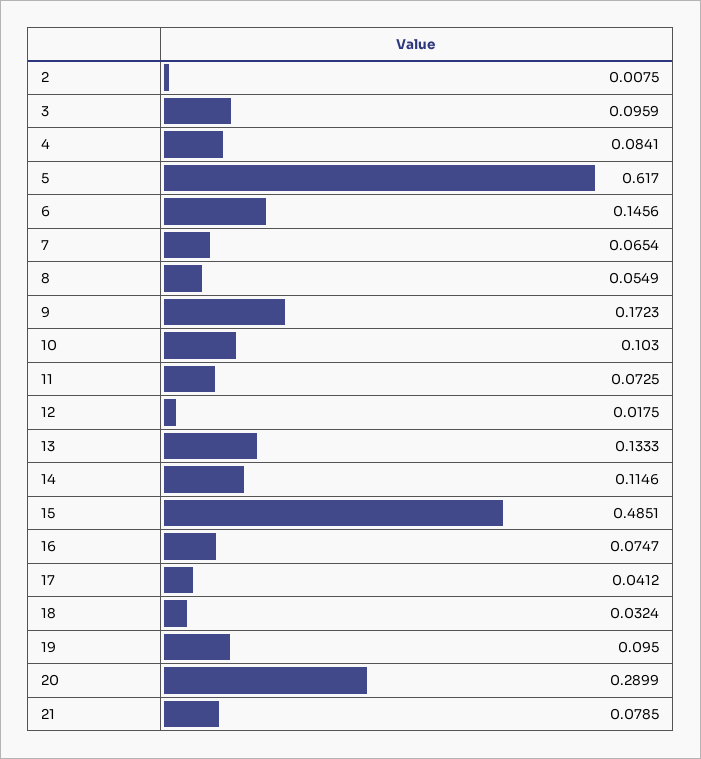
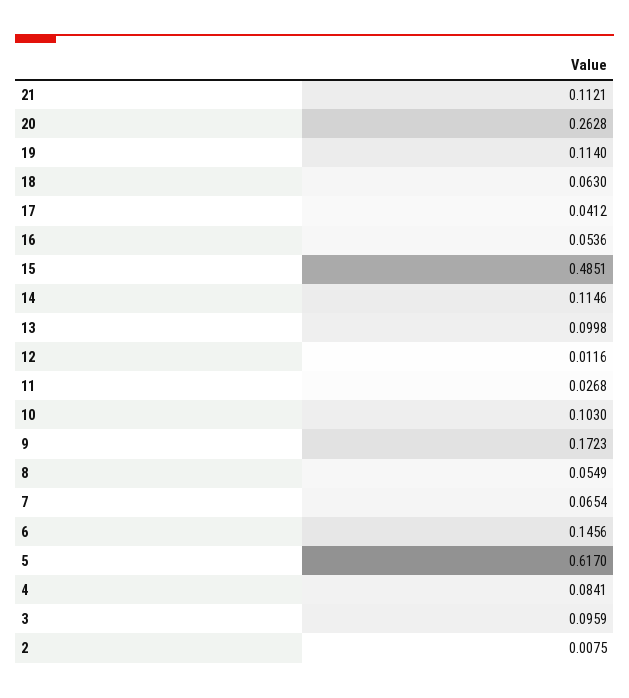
11: 0.0725 -> 0.0268
12: 0.0175 -> 0.0116
13: 0.1333 -> 0.0998
16: 0.0747 -> 0.0536
18: 0.0324 -> 0.063
19: 0.095 -> 0.114
20: 0.2899 -> 0.2628
21: 0.0785 -> 0.1121

